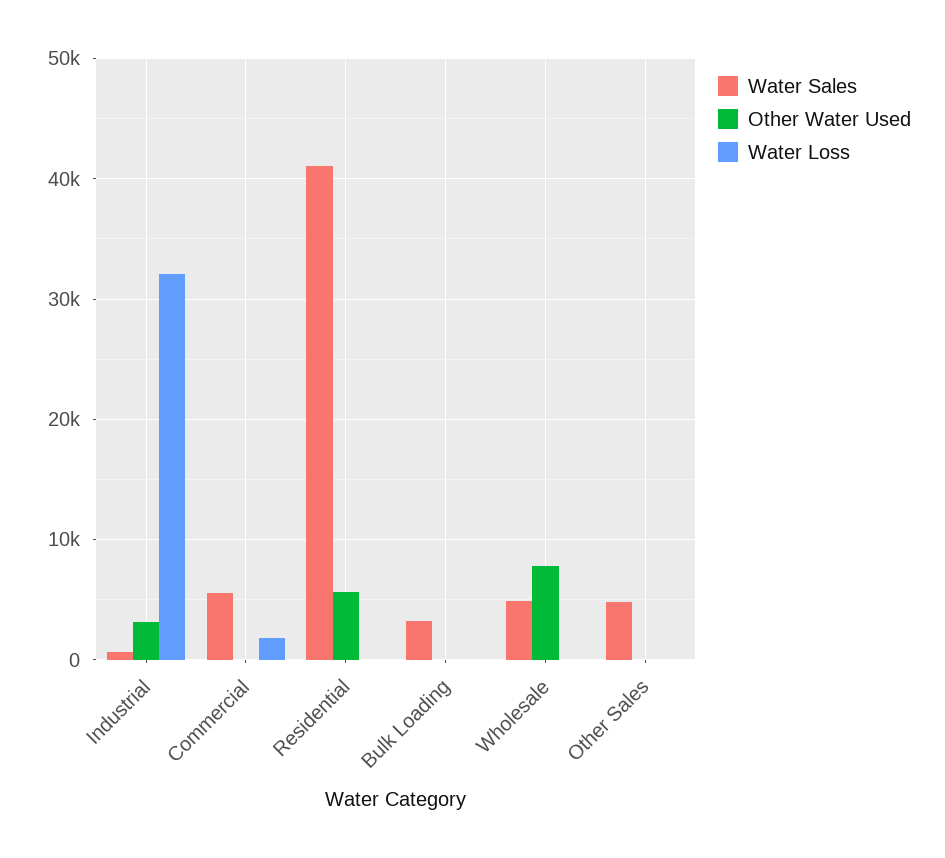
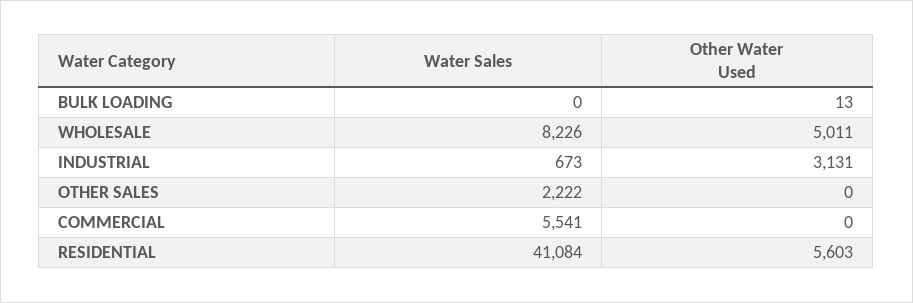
Water Loss, Industrial: 32000 -> none
Water Loss, Commercial: 2000 -> none
Water Loss, Residential: 0 -> none
Water Sales, Bulk Loading: 3000 -> 0
Water Loss, Bulk Loading: 0 -> none
Water Sales, Wholesale: 5000 -> 8226
Other Water Used, Wholesale: 8000 -> 5011
Water Loss, Wholesale: 0 -> none
Water Sales, Other Sales: 5000 -> 2222
Water Loss, Other Sales: 0 -> none

